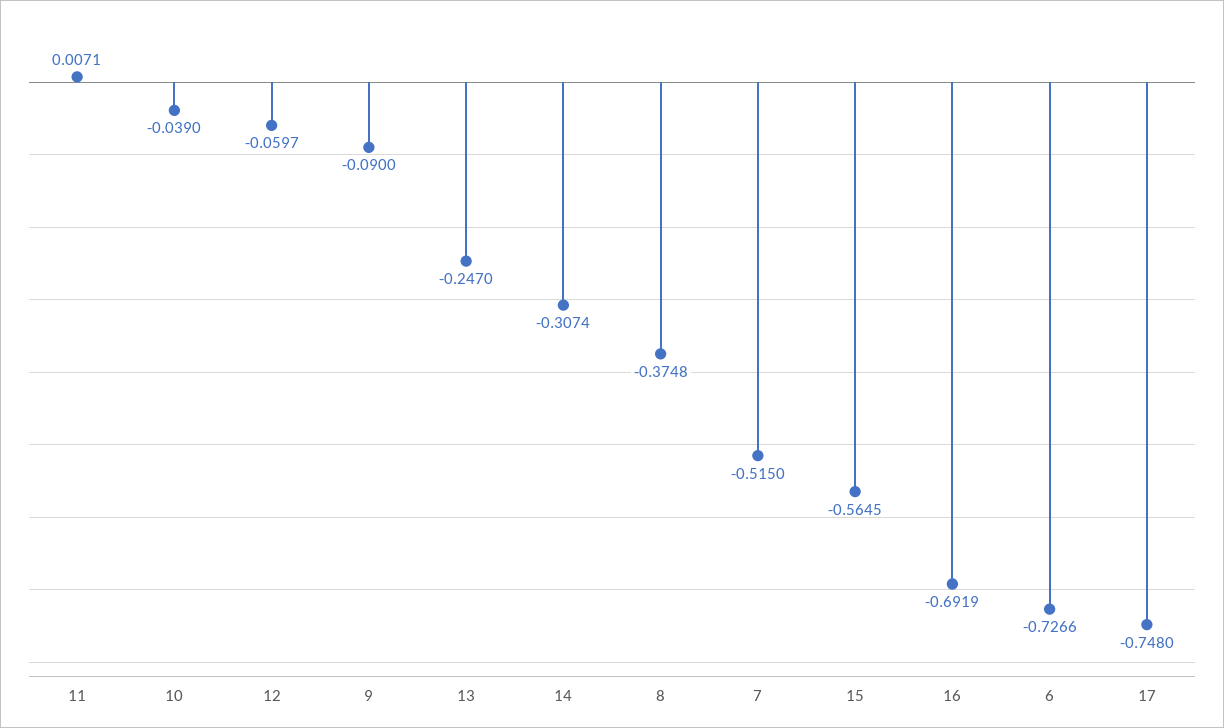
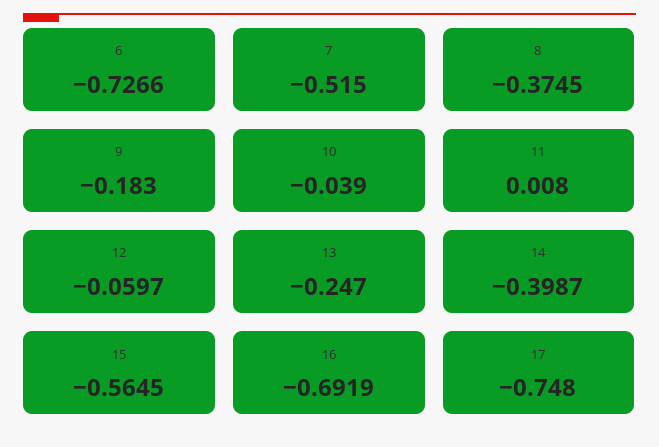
11: 0.0071 -> 0.008
9: -0.09 -> -0.183
14: -0.3074 -> -0.3987
8: -0.3748 -> -0.3745

